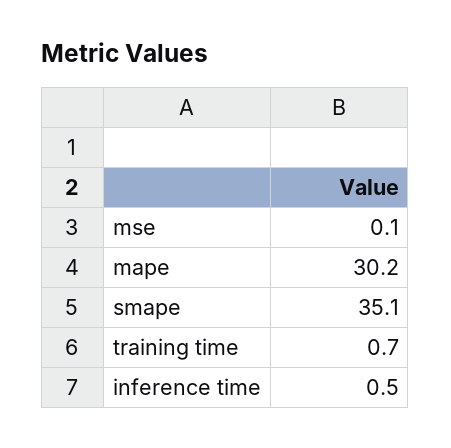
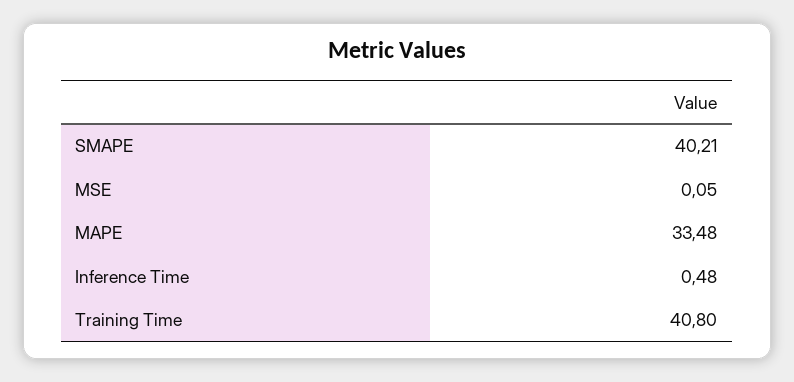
mape: 30.2 -> 33.48
smape: 35.1 -> 40.21
training time: 0.7 -> 40.8

